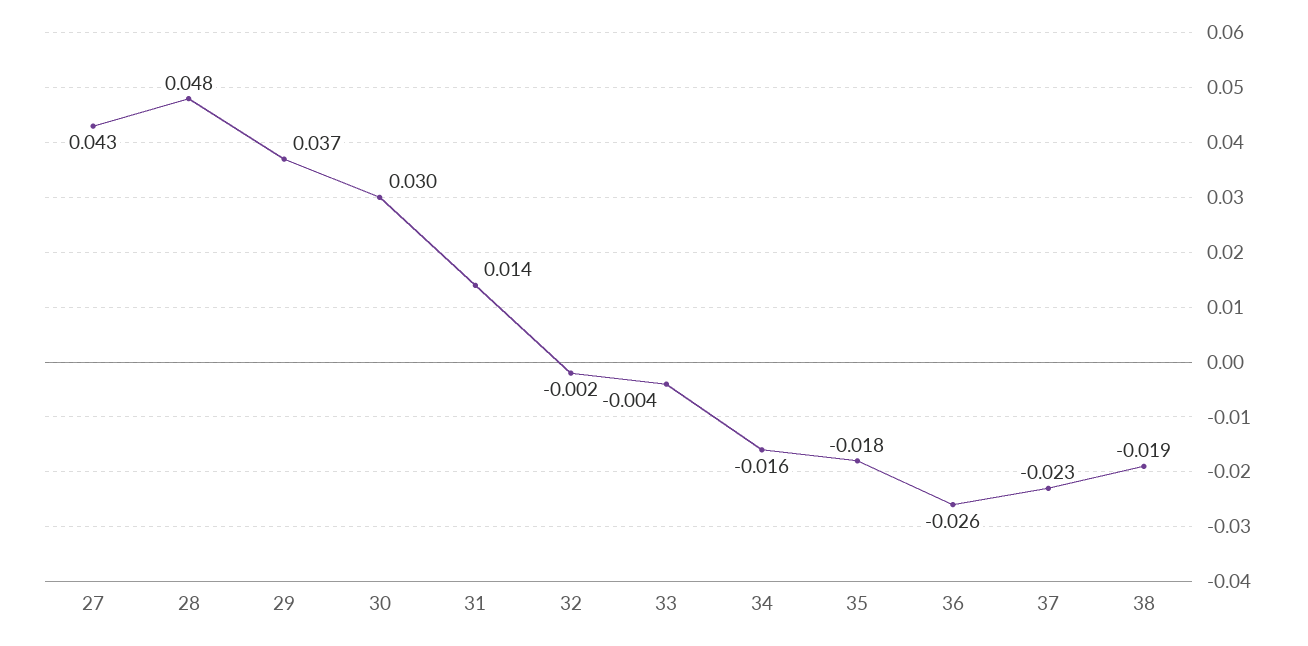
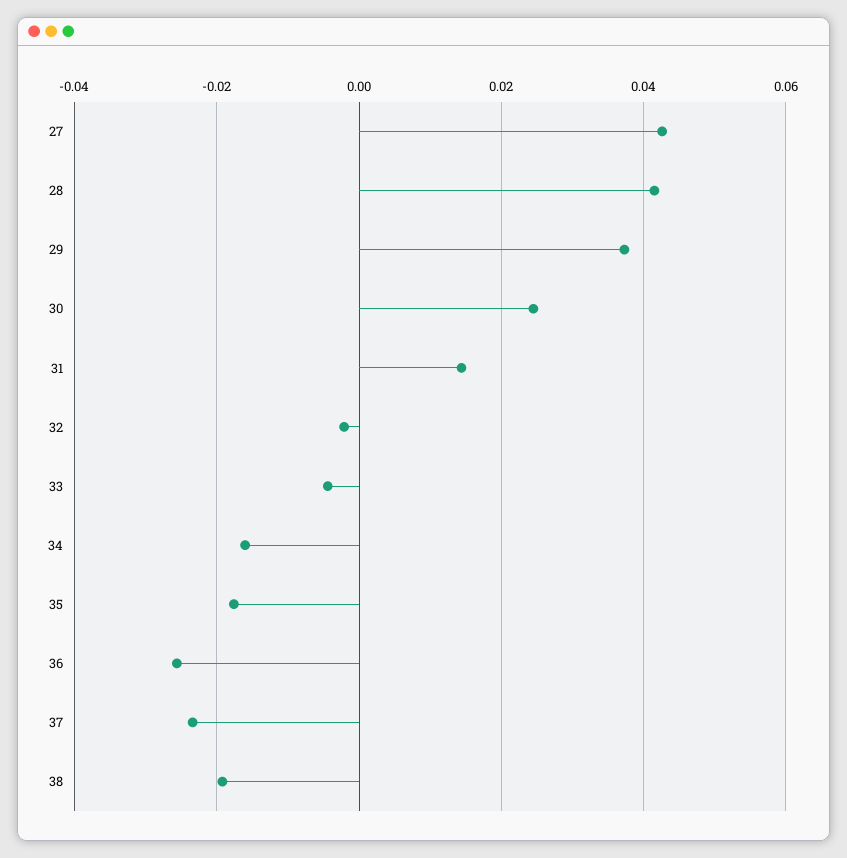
28: 0.048 -> 0.042
30: 0.03 -> 0.024

